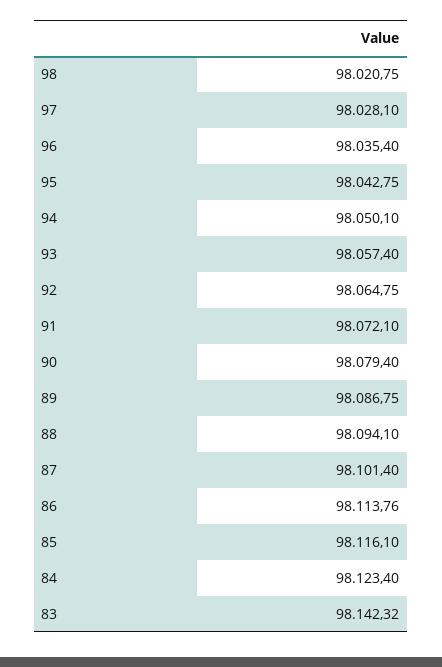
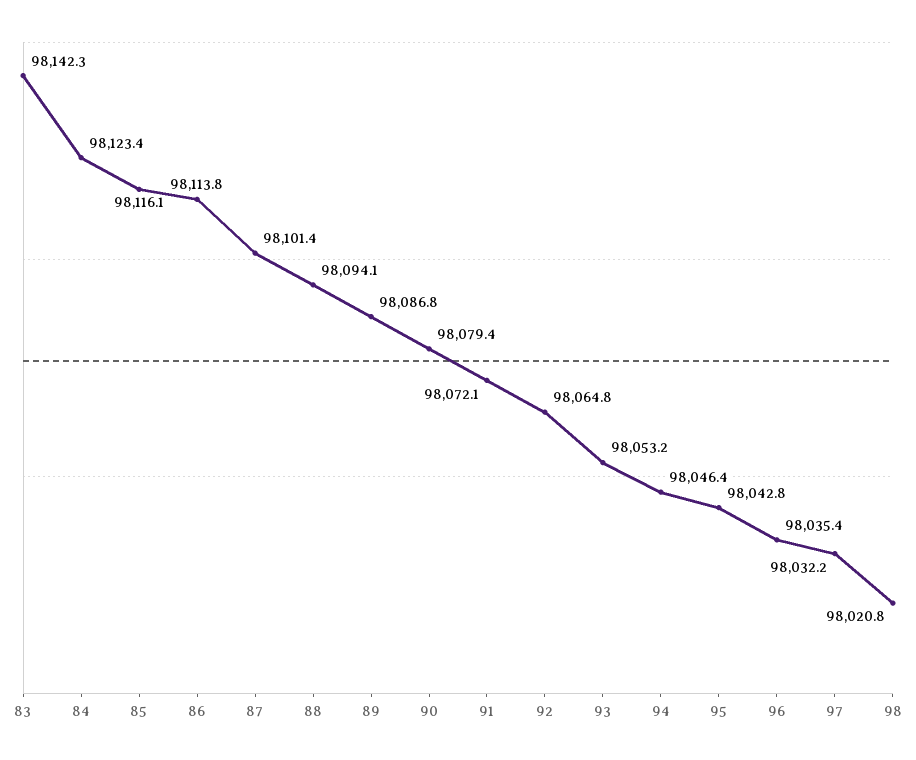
97: 98028.1 -> 98032.2
94: 98050.1 -> 98046.4
93: 98057.4 -> 98053.2

